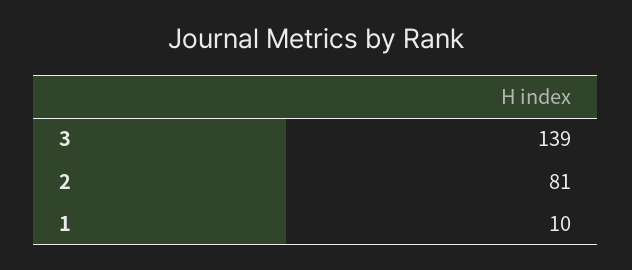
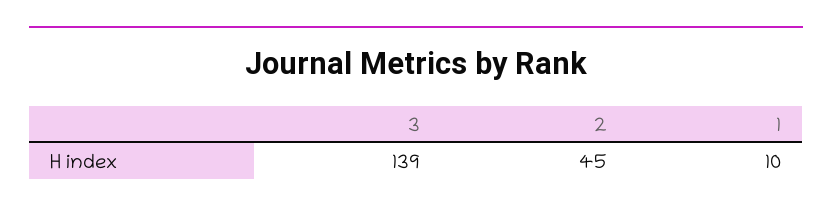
2: 81 -> 45

